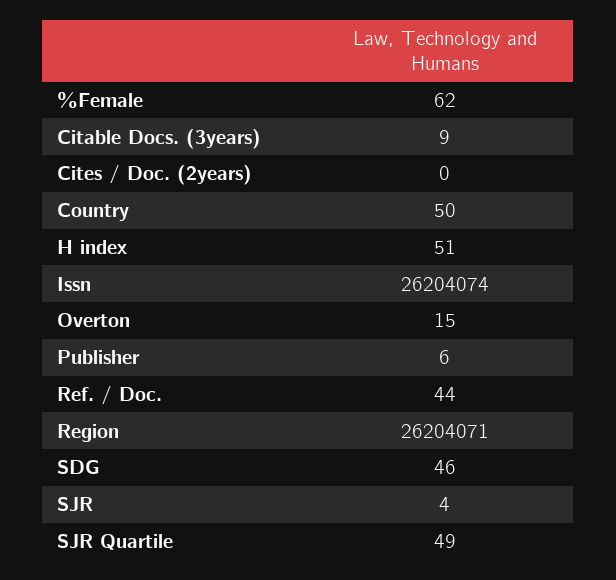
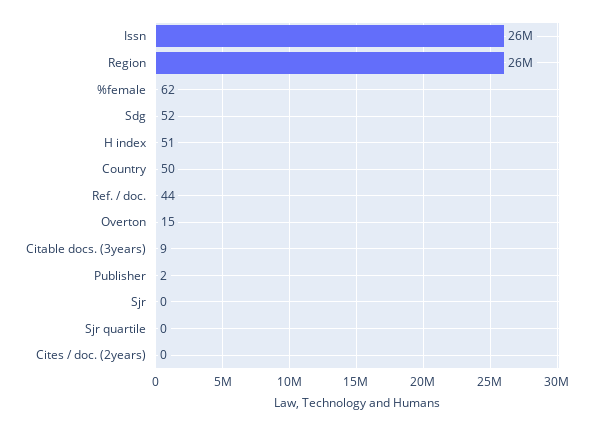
Publisher: 6 -> 2
SDG: 46 -> 52
SJR: 4 -> 0
SJR Quartile: 49 -> 0

